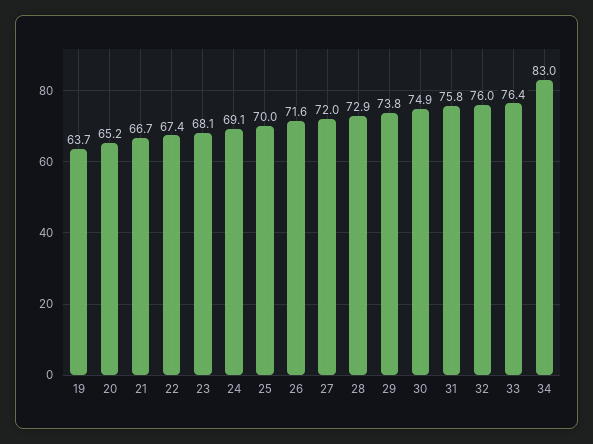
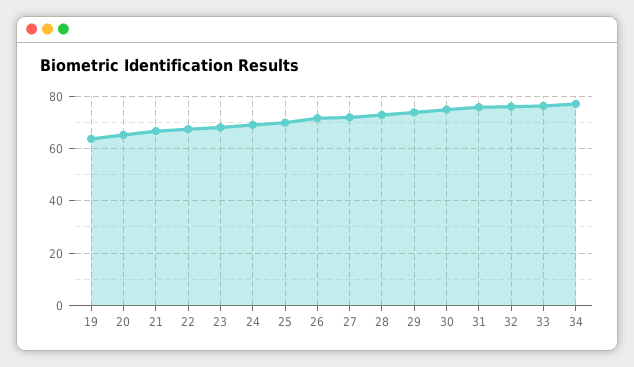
34: 83 -> 77.5

